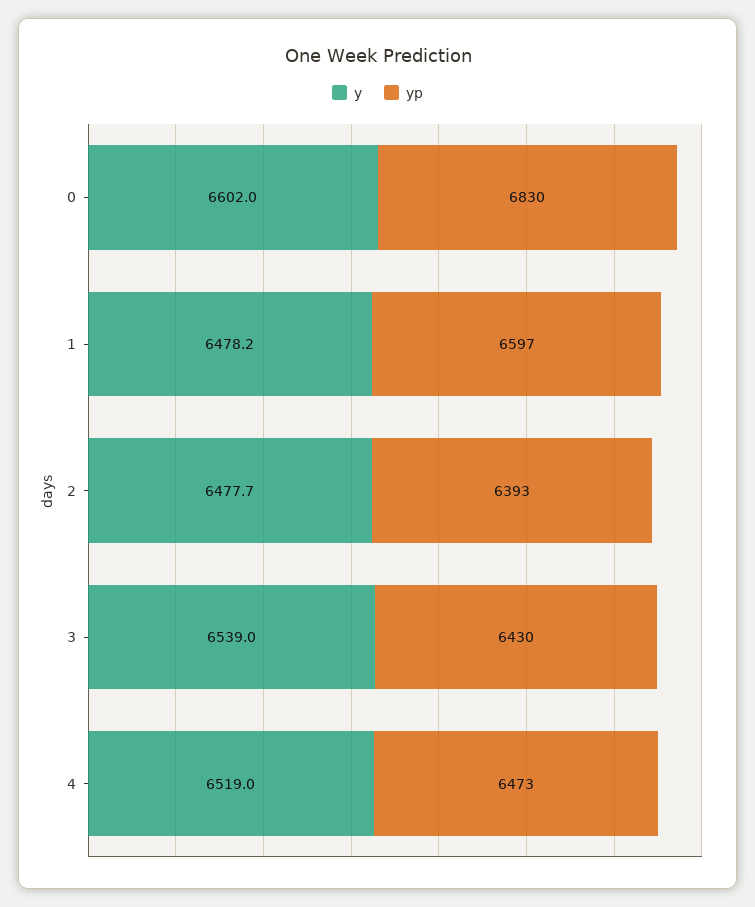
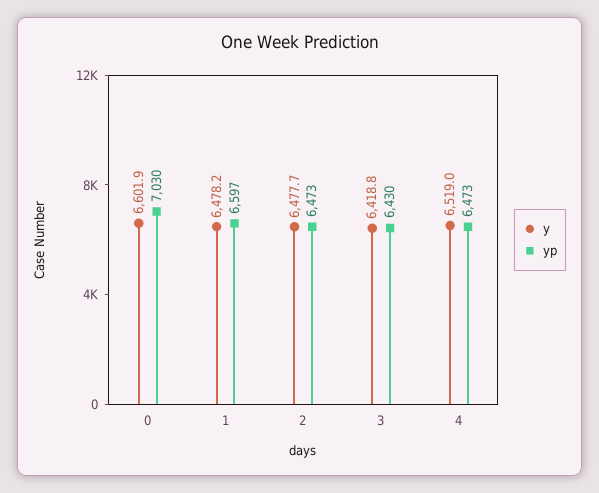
y, 0: 6602 -> 6601.9
yp, 0: 6830 -> 7030
yp, 2: 6393 -> 6473
y, 3: 6539 -> 6418.8

